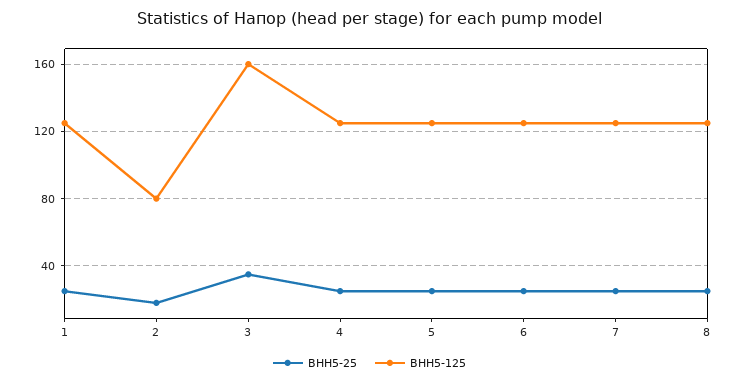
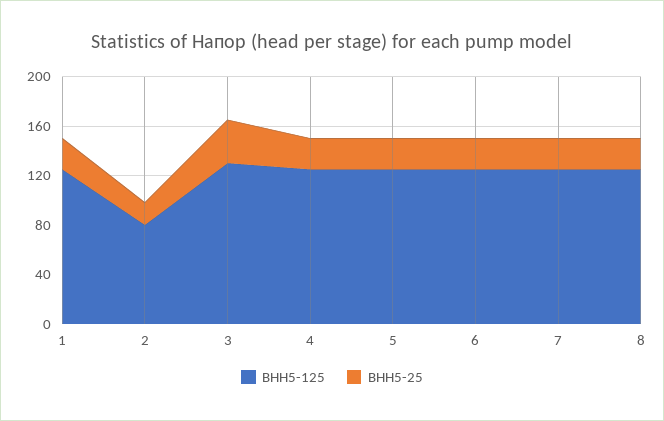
ВНН5-125, 3: 160 -> 130

